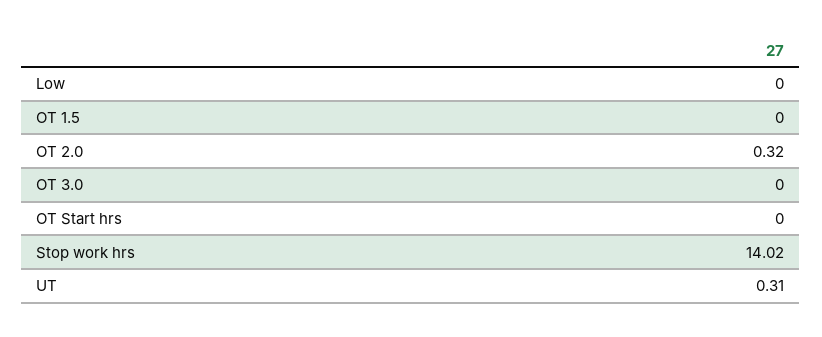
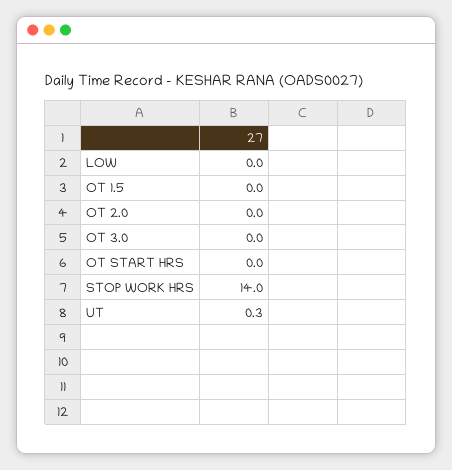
OT 2.0: 0.32 -> 0

